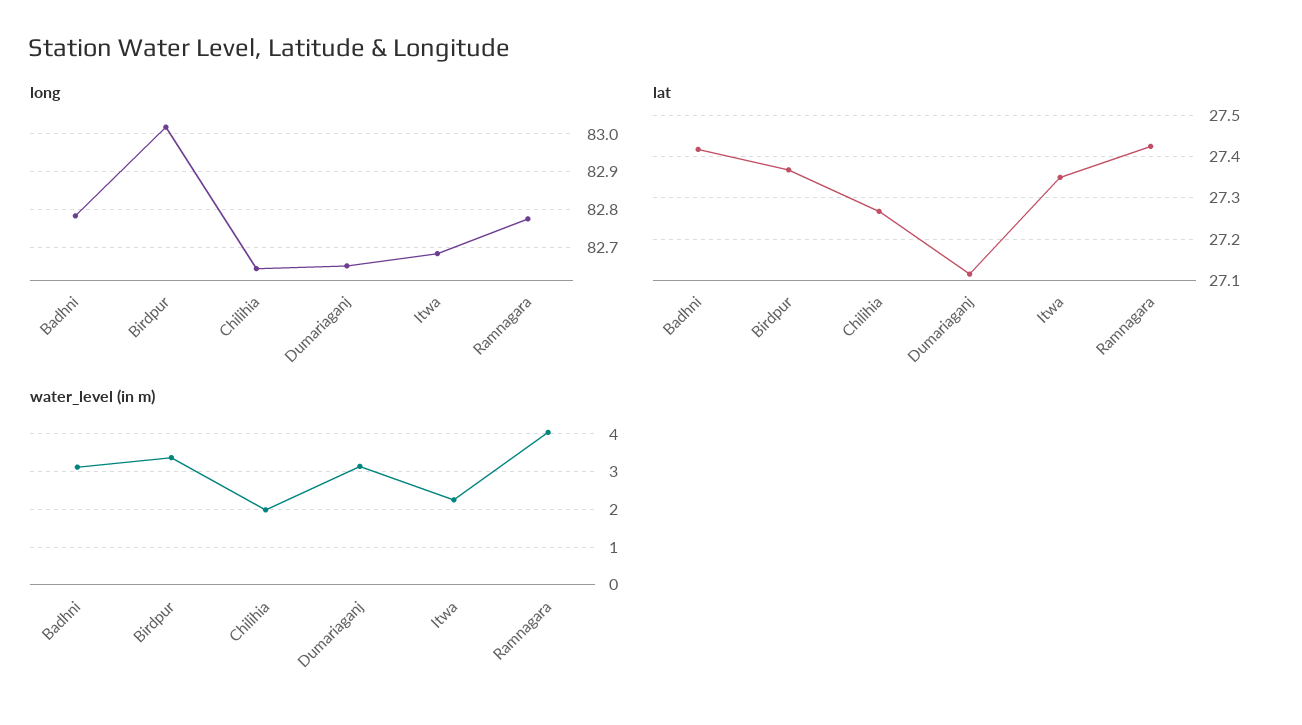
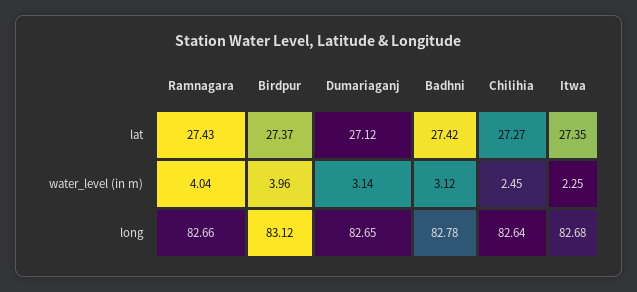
long, Birdpur: 83.02 -> 83.12
long, Ramnagara: 82.78 -> 82.66
water_level (in m), Birdpur: 3.4 -> 3.96
water_level (in m), Chilihia: 2 -> 2.45

